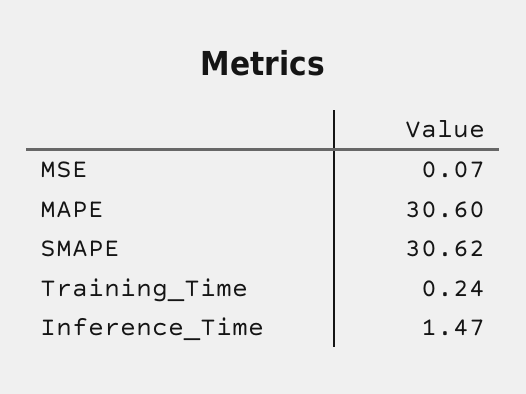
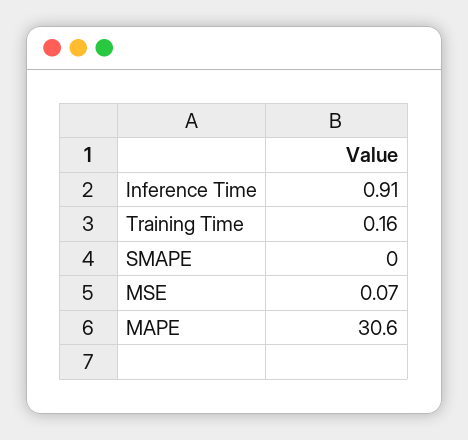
SMAPE: 30.62 -> 0
Training_Time: 0.24 -> 0.16
Inference_Time: 1.47 -> 0.91

